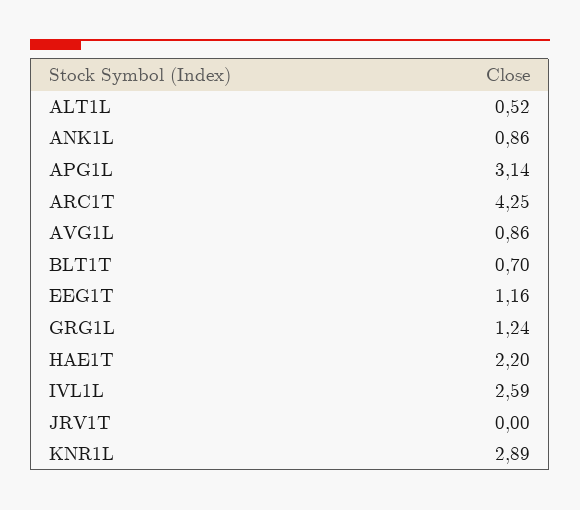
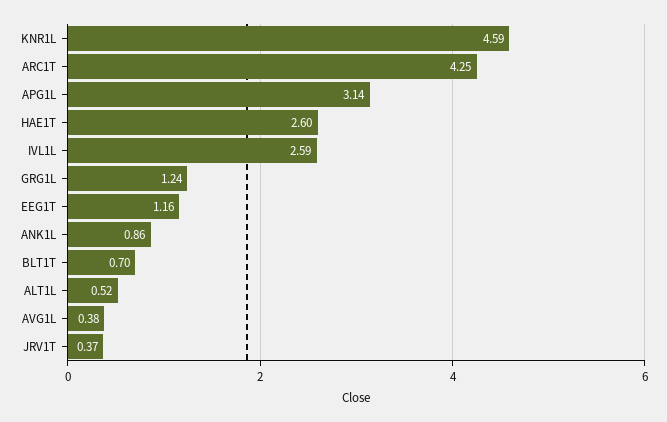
AVG1L: 0.86 -> 0.38
HAE1T: 2.2 -> 2.6
JRV1T: 0 -> 0.37
KNR1L: 2.89 -> 4.59

